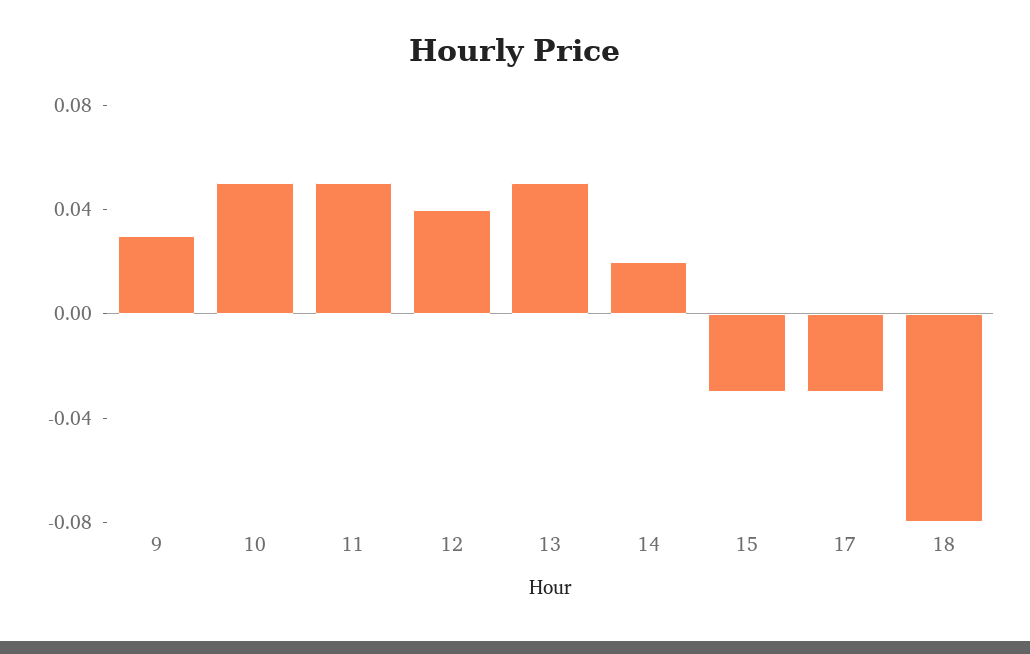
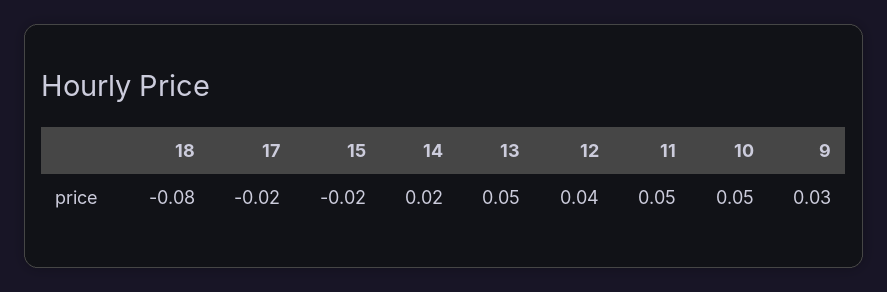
15: -0.03 -> -0.02
17: -0.03 -> -0.02

